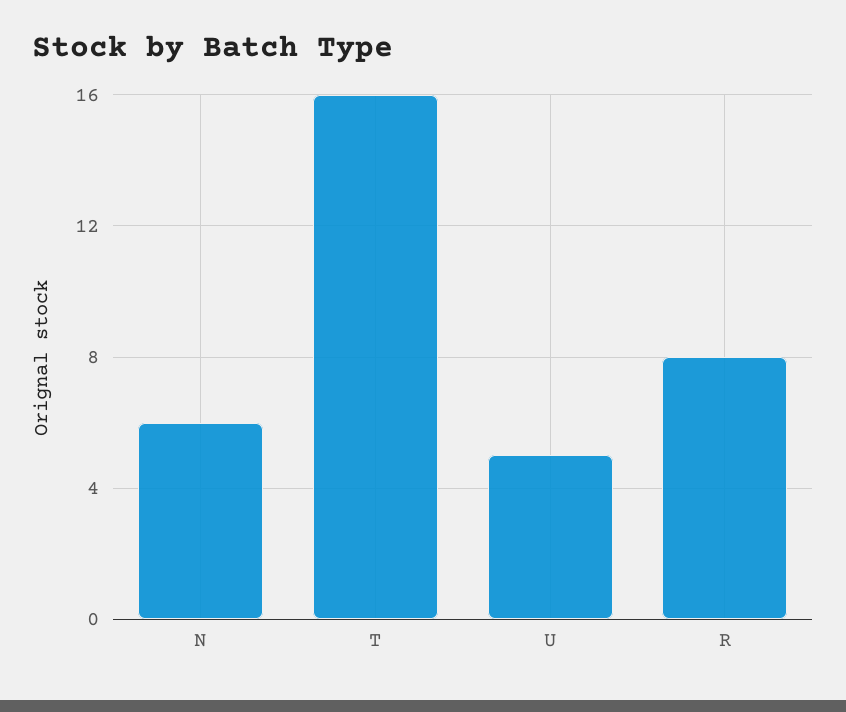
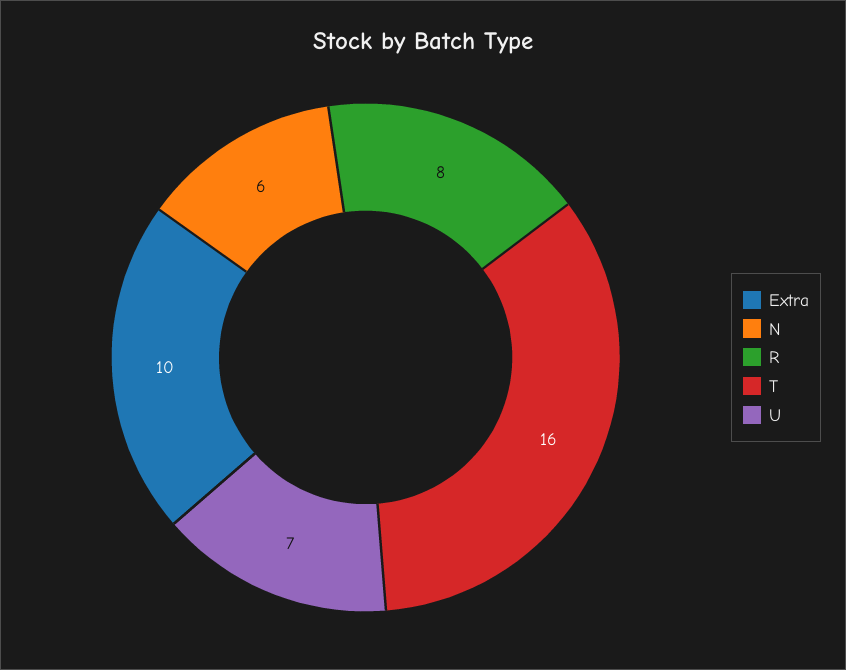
U: 5 -> 7
Extra: none -> 10

